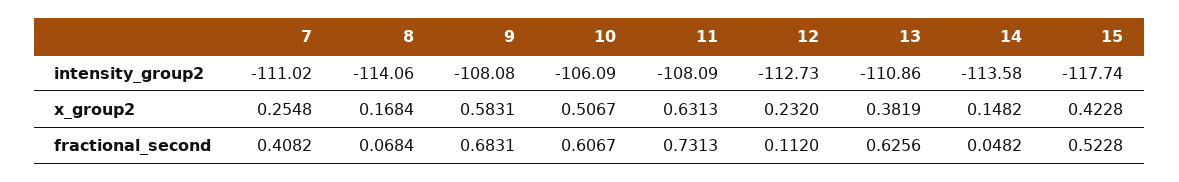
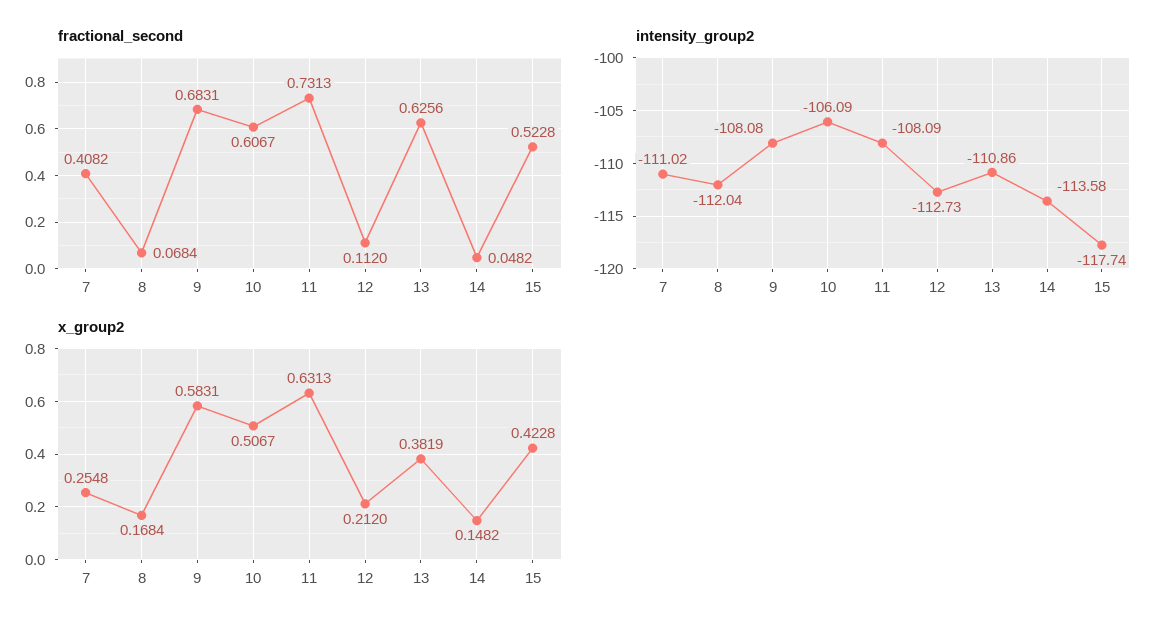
intensity_group2, 8: -114.06 -> -112.04
x_group2, 12: 0.232 -> 0.212

